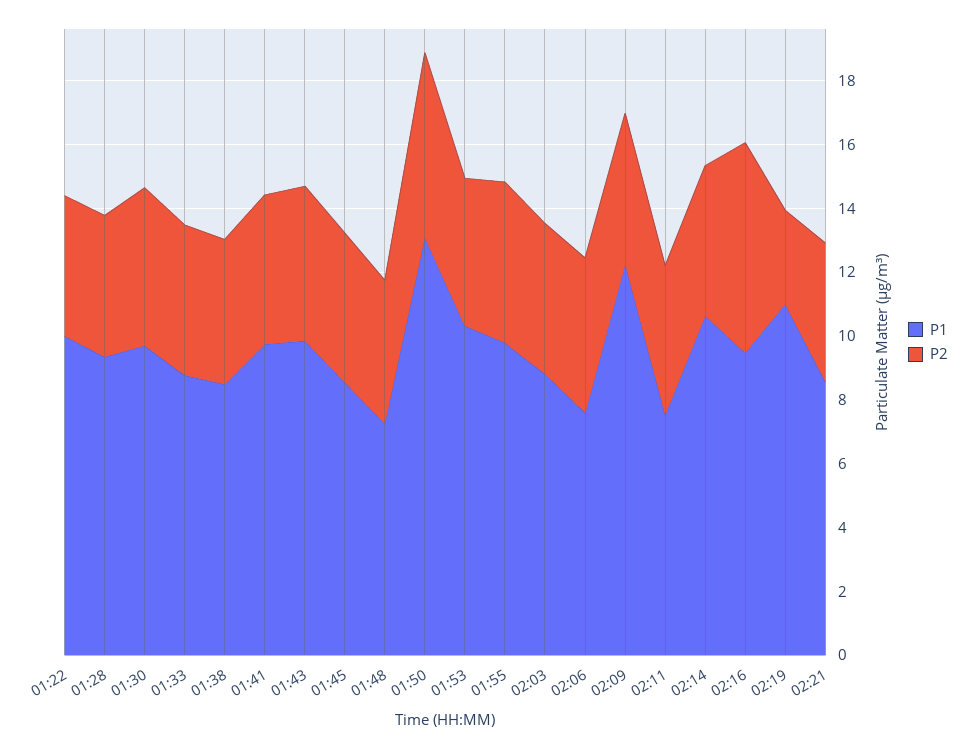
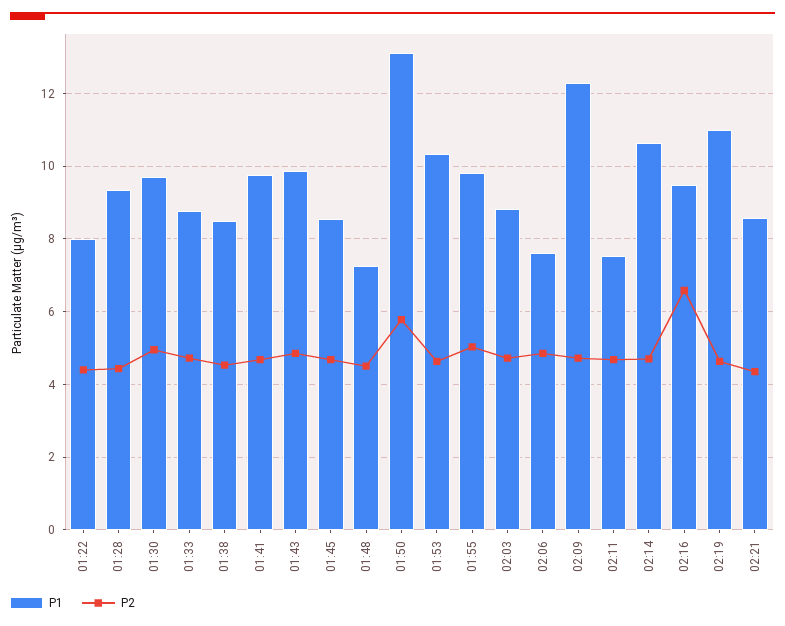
P1, 01:22: 10 -> 8
P2, 02:19: 3 -> 4.6

